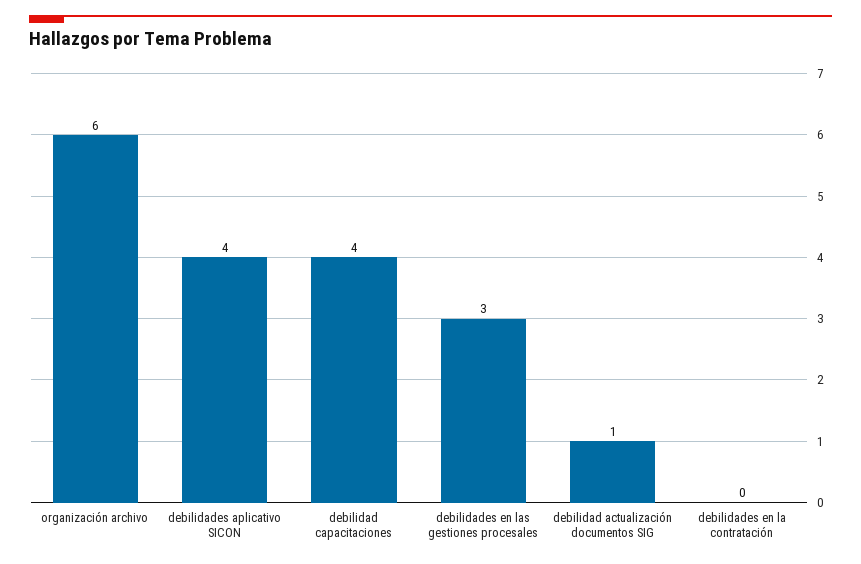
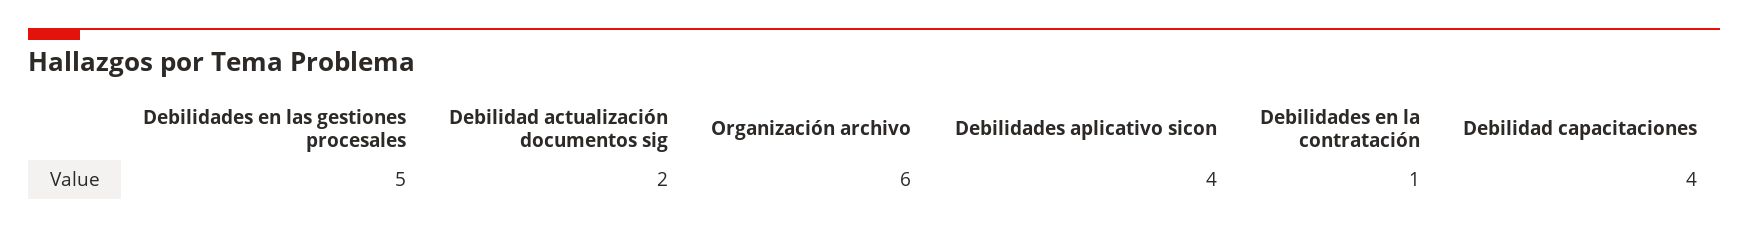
debilidades en las gestiones procesales: 3 -> 5
debilidad actualización documentos SIG: 1 -> 2
debilidades en la contratación: 0 -> 1

